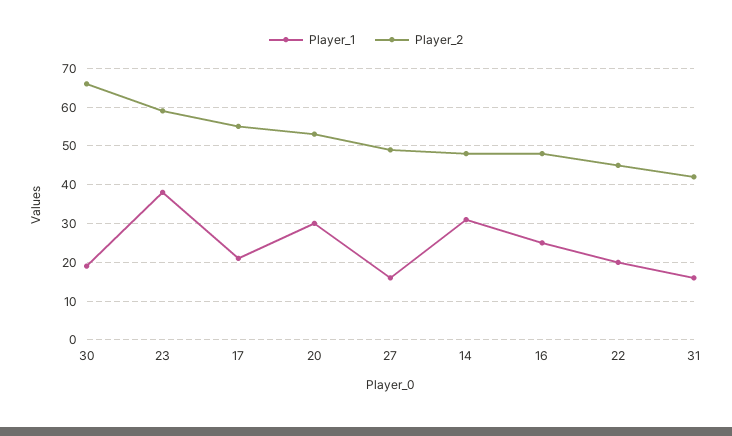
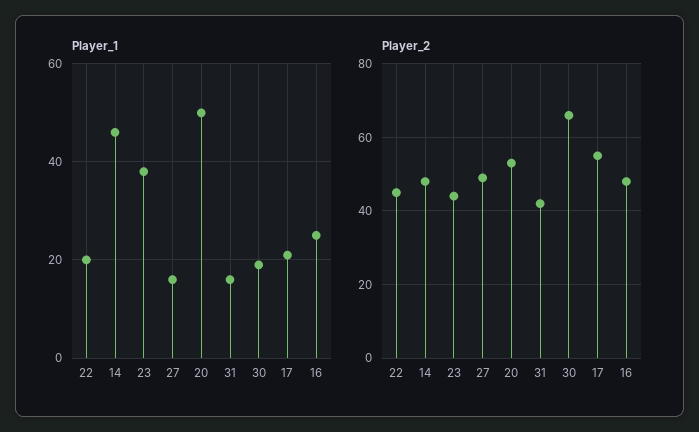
Player_2, 23: 60 -> 45
Player_1, 20: 30 -> 50
Player_1, 14: 30 -> 45

